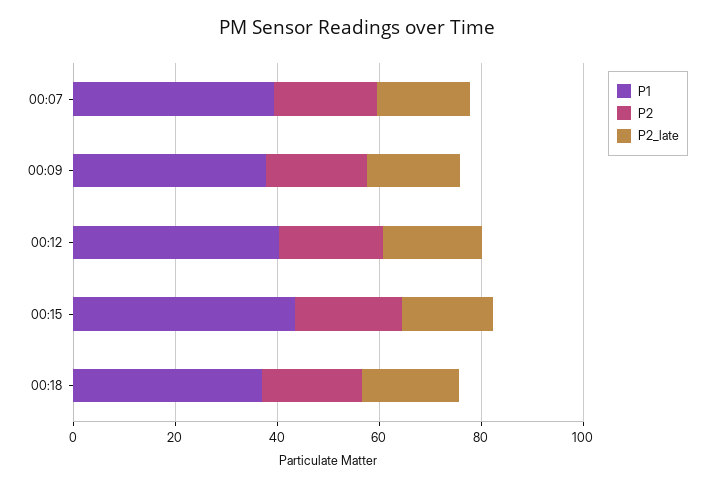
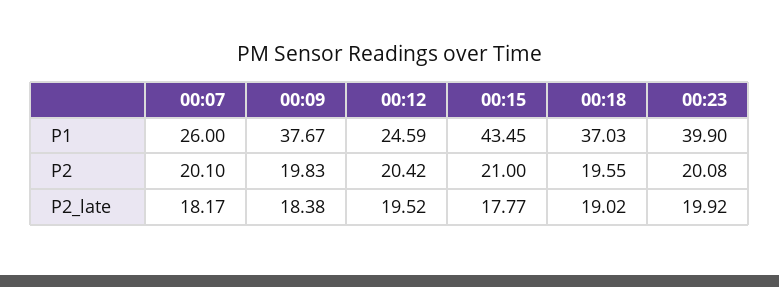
P1, 00:07: 40 -> 26
P1, 00:12: 40 -> 24.59
P1, 00:23: none -> 39.9
P2, 00:23: none -> 20.08
P2_late, 00:23: none -> 19.92

